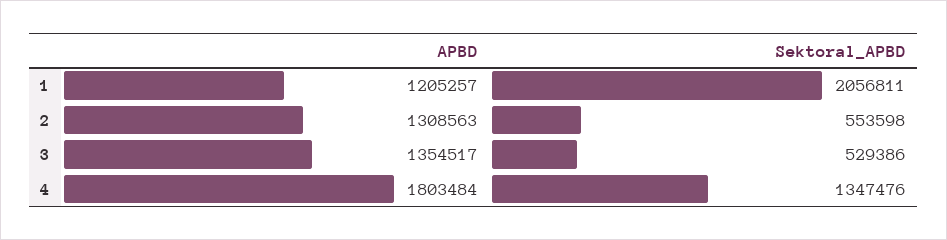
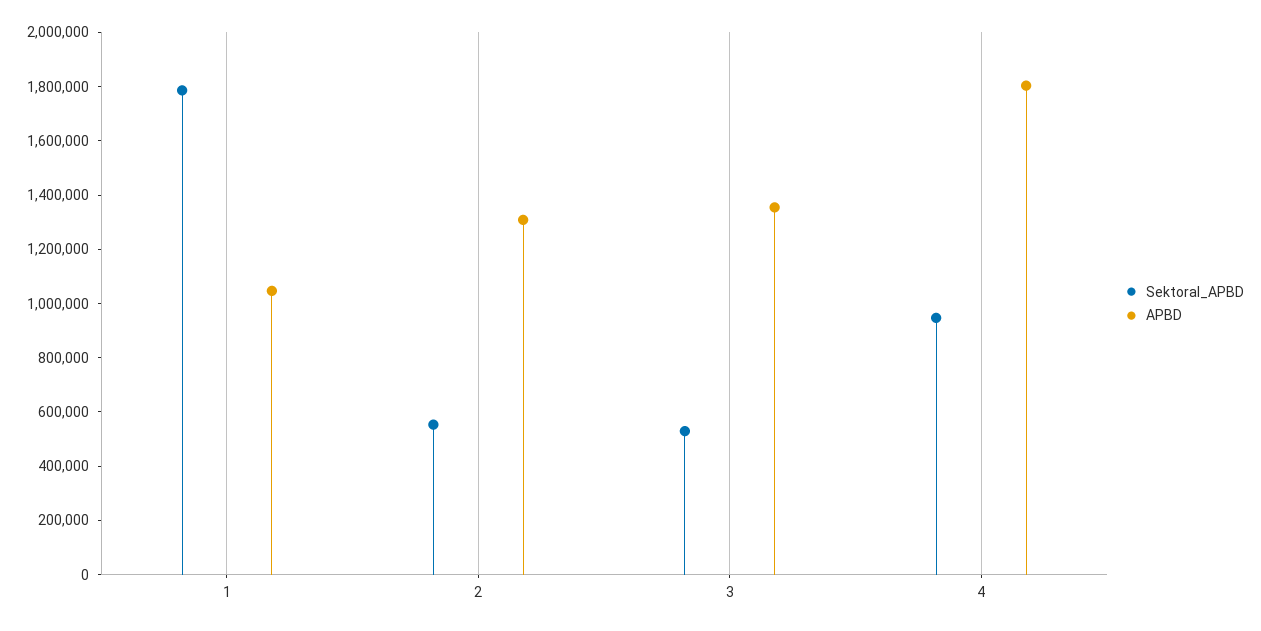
APBD, 1: 1205257 -> 1050000
Sektoral_APBD, 1: 2056811 -> 1800000
Sektoral_APBD, 4: 1347476 -> 950000

